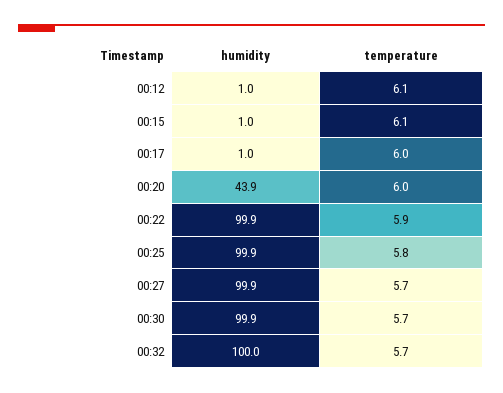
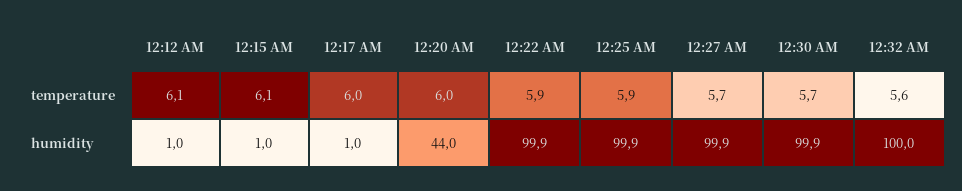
humidity, 00:20: 43.9 -> 44
temperature, 00:25: 5.8 -> 5.9
temperature, 00:32: 5.7 -> 5.6

